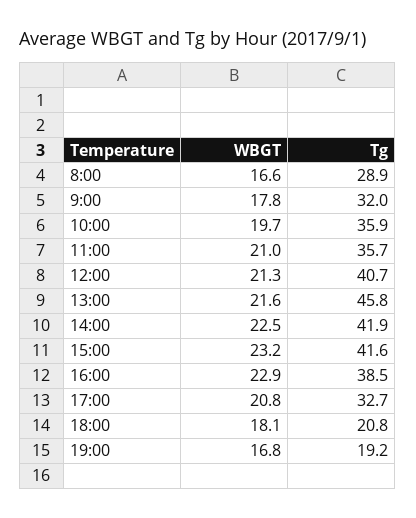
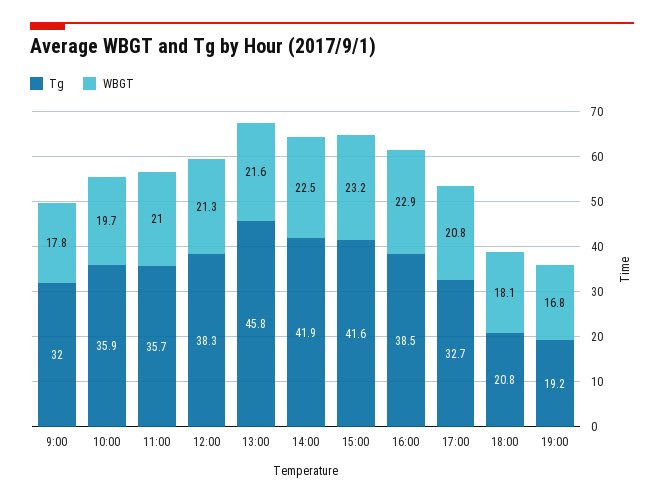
WBGT, 8:00: 16.6 -> none
Tg, 8:00: 28.9 -> none
Tg, 12:00: 40.7 -> 38.3

